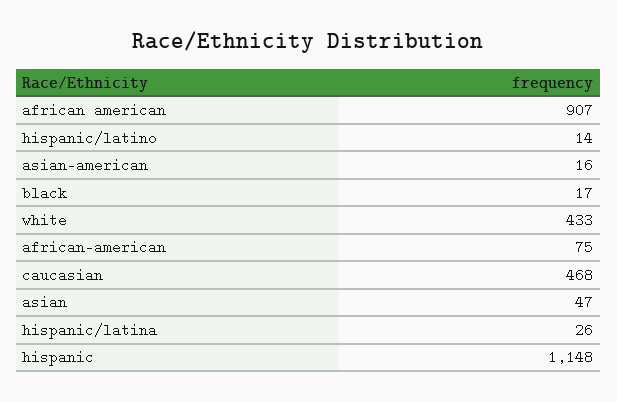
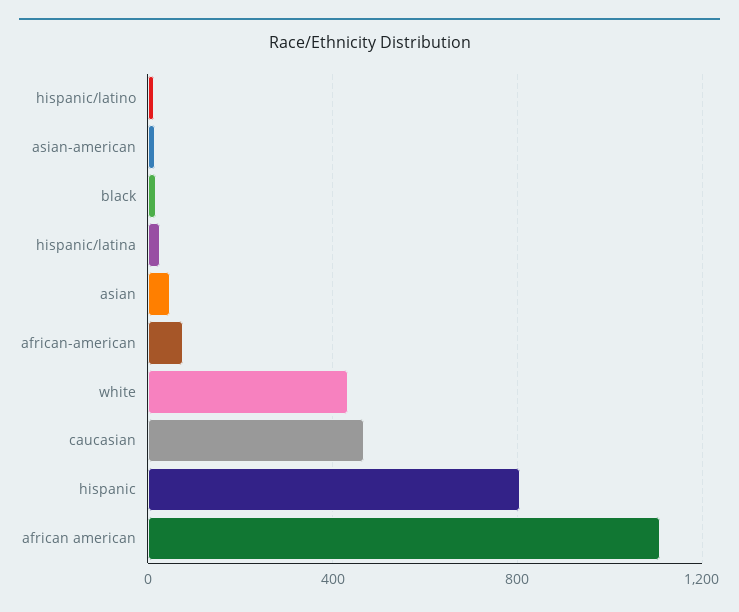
african american: 907 -> 1100
hispanic: 1148 -> 800

